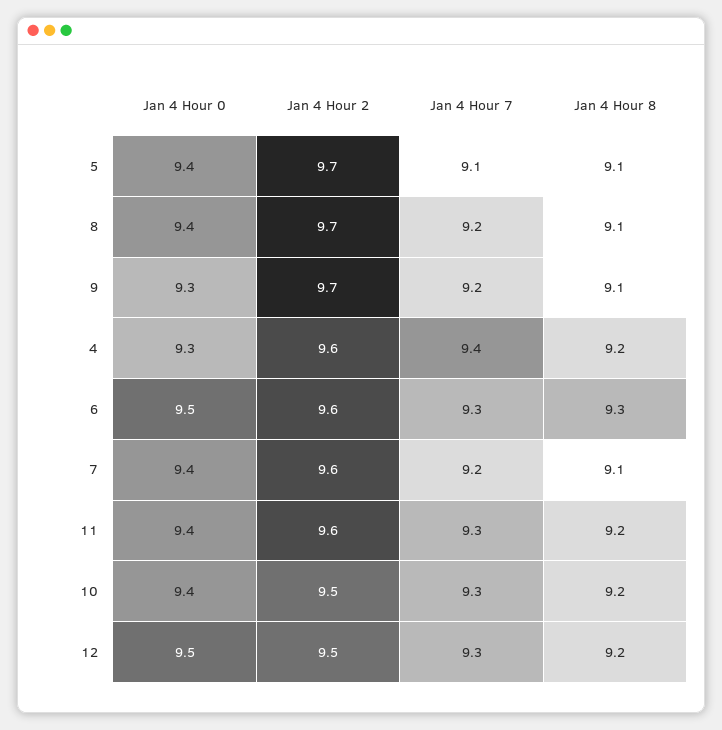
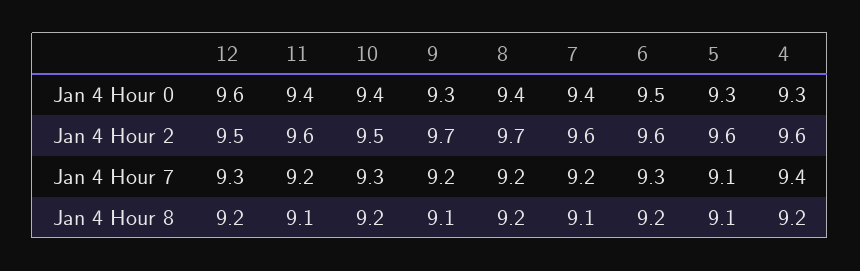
Jan 4 Hour 0, 5: 9.4 -> 9.3
Jan 4 Hour 2, 5: 9.7 -> 9.6
Jan 4 Hour 8, 8: 9.1 -> 9.2
Jan 4 Hour 8, 6: 9.3 -> 9.2
Jan 4 Hour 7, 11: 9.3 -> 9.2
Jan 4 Hour 8, 11: 9.2 -> 9.1
Jan 4 Hour 0, 12: 9.5 -> 9.6

